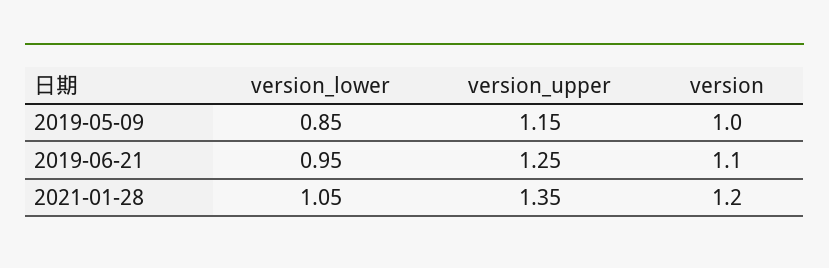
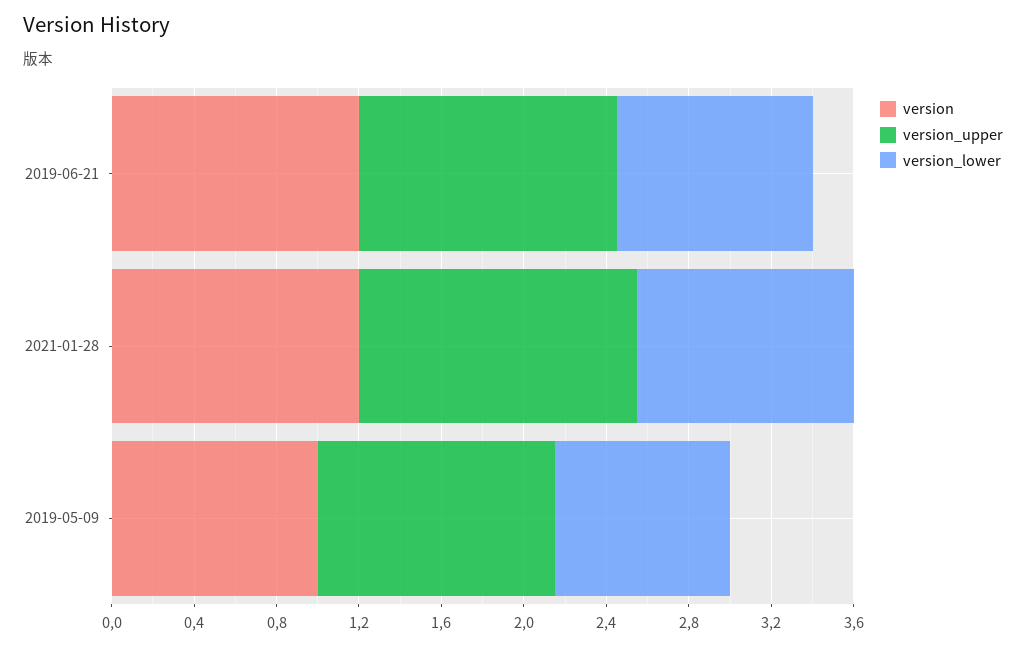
version, 2019-06-21: 1.1 -> 1.2

